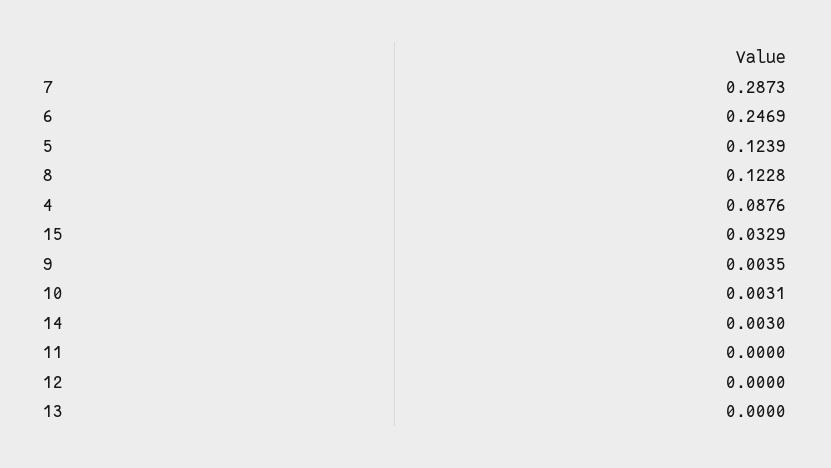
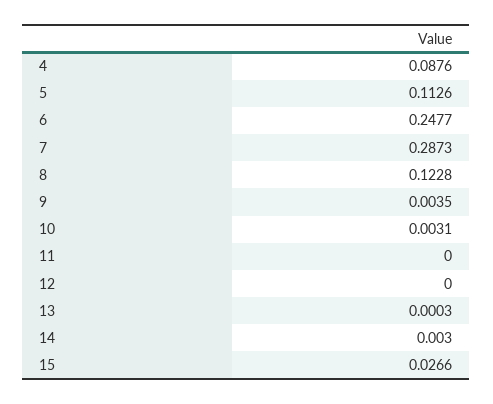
6: 0.2469 -> 0.2477
5: 0.1239 -> 0.1126
15: 0.0329 -> 0.0266
13: 0 -> 0.0003

